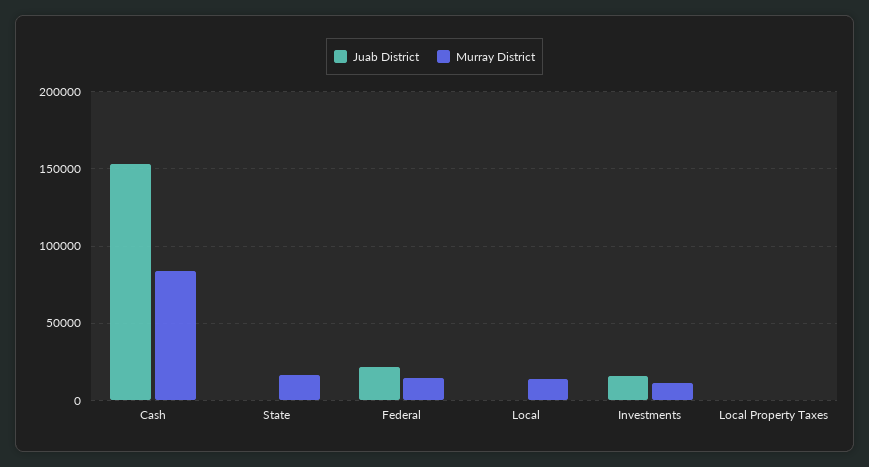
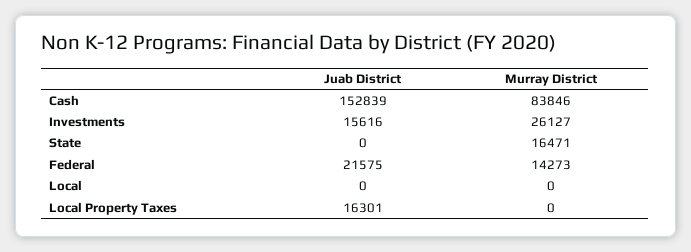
Murray District, Local: 15000 -> 0
Murray District, Investments: 10000 -> 26127
Juab District, Local Property Taxes: 0 -> 16301

